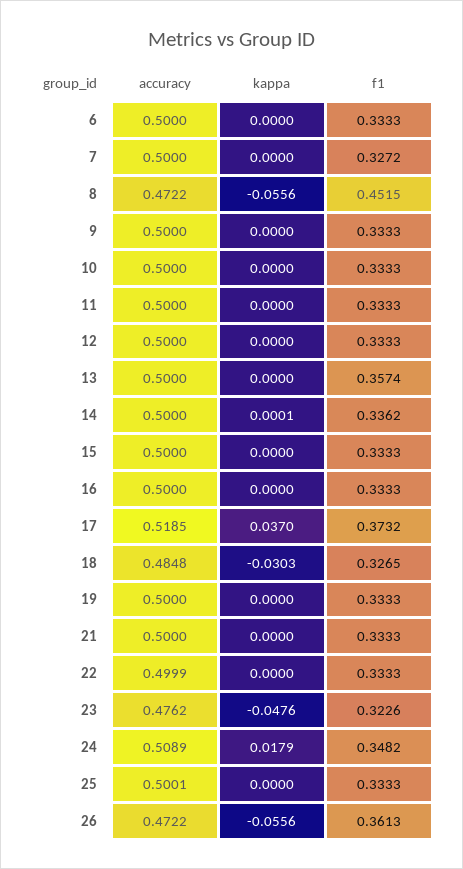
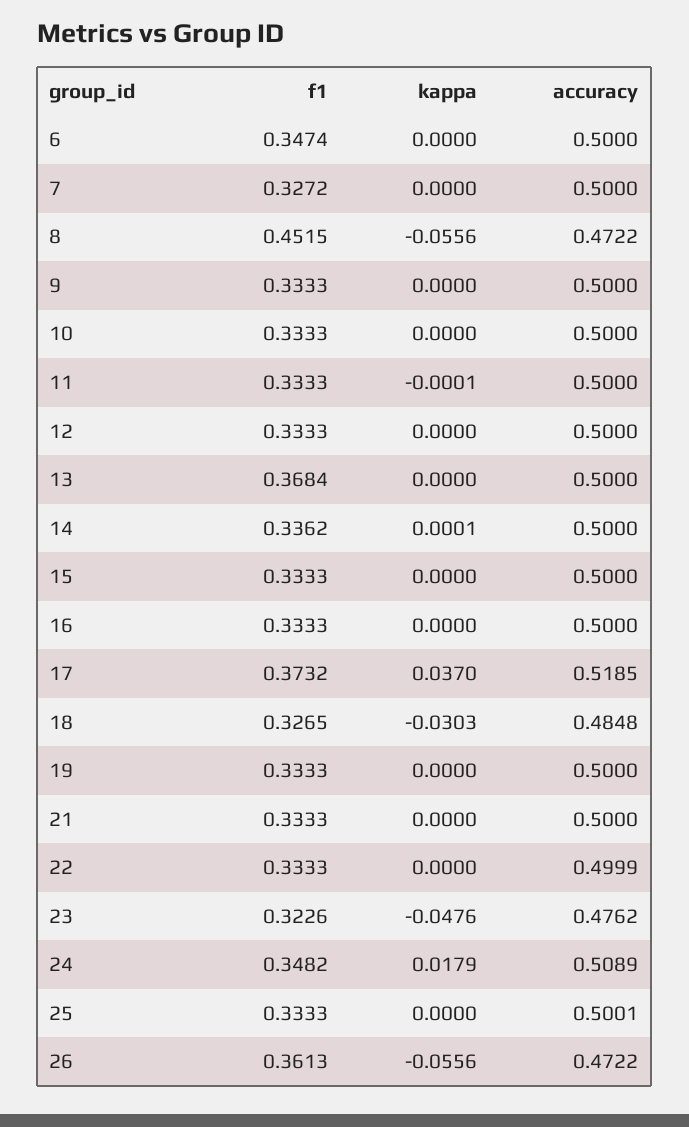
f1, 6: 0.3333 -> 0.3474
kappa, 11: 0 -> -0.0001
f1, 13: 0.3574 -> 0.3684

